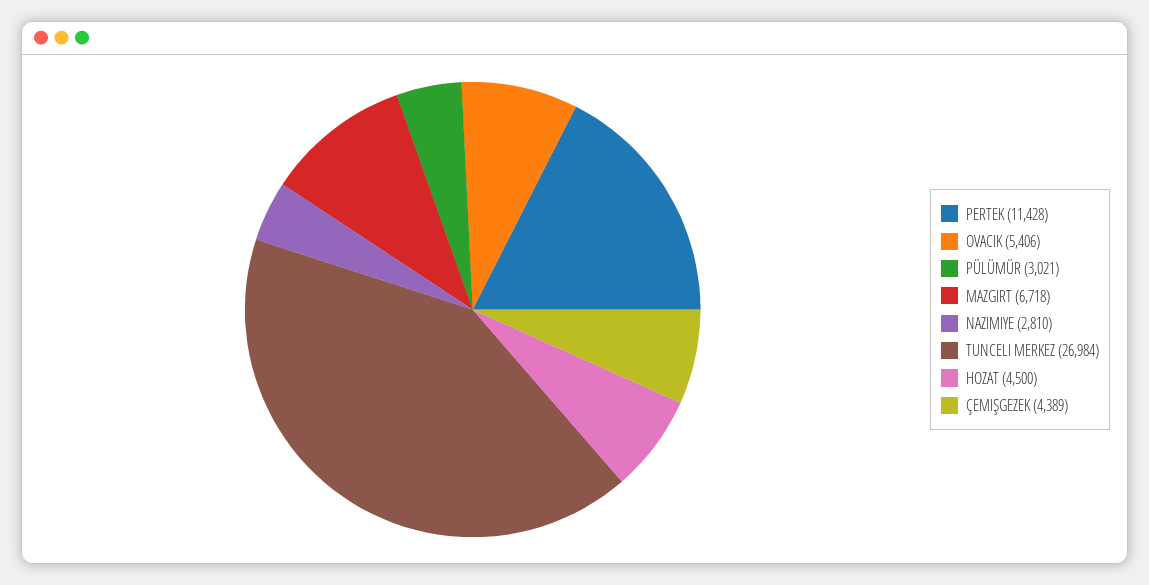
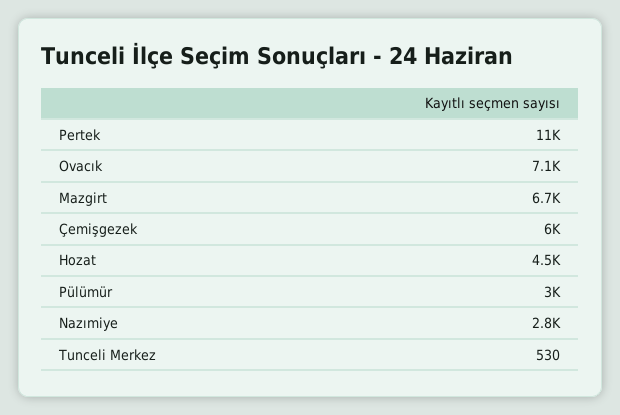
OVACIK: 5406 -> 7100
TUNCELI MERKEZ: 26984 -> 530
ÇEMIŞGEZEK: 4389 -> 6000

